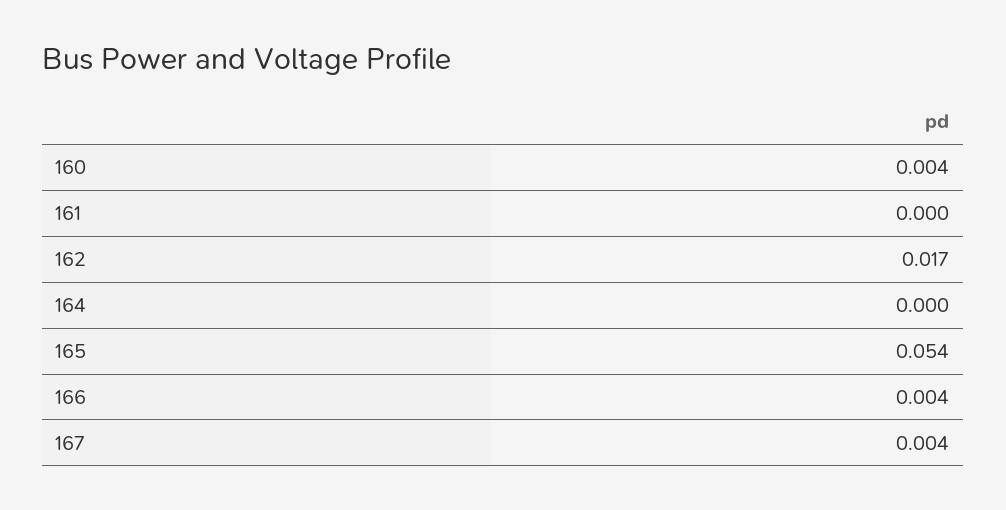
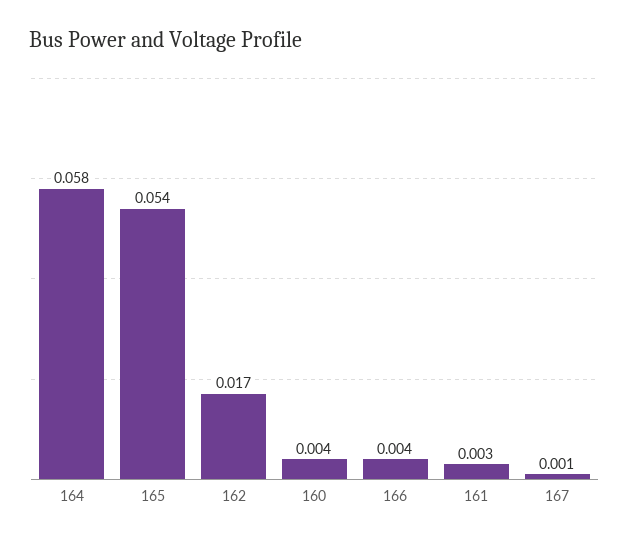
161: 0 -> 0.003
164: 0 -> 0.058
167: 0.004 -> 0.001

